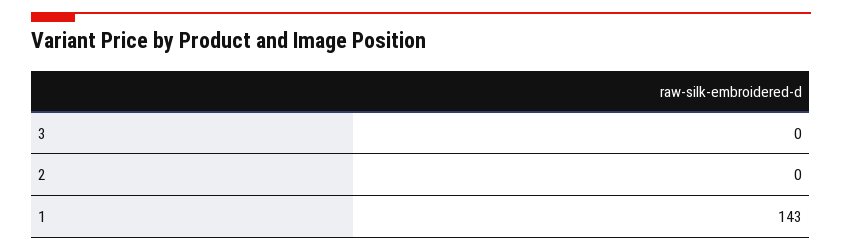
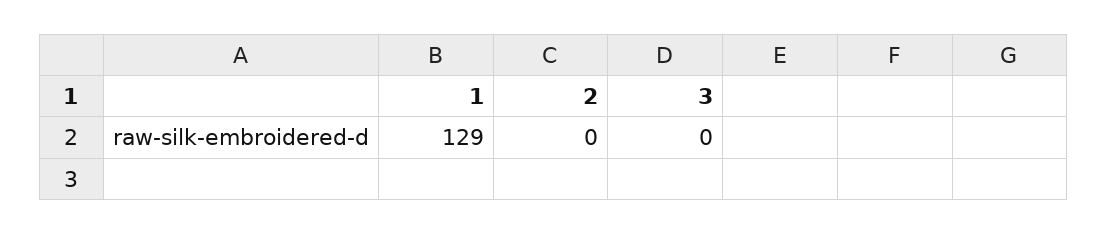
1: 143 -> 129

